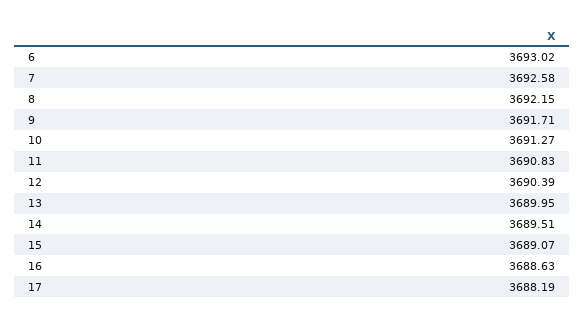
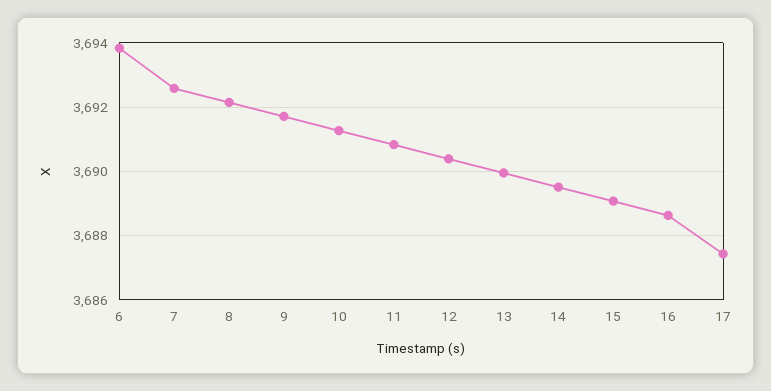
6: 3693.02 -> 3693.8
17: 3688.19 -> 3687.4

